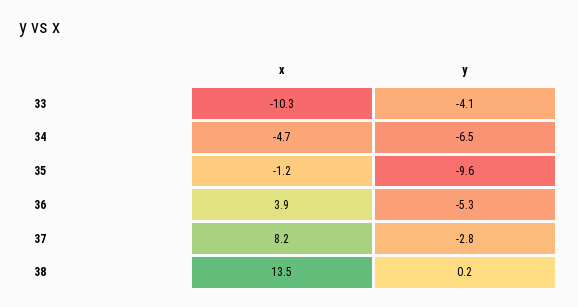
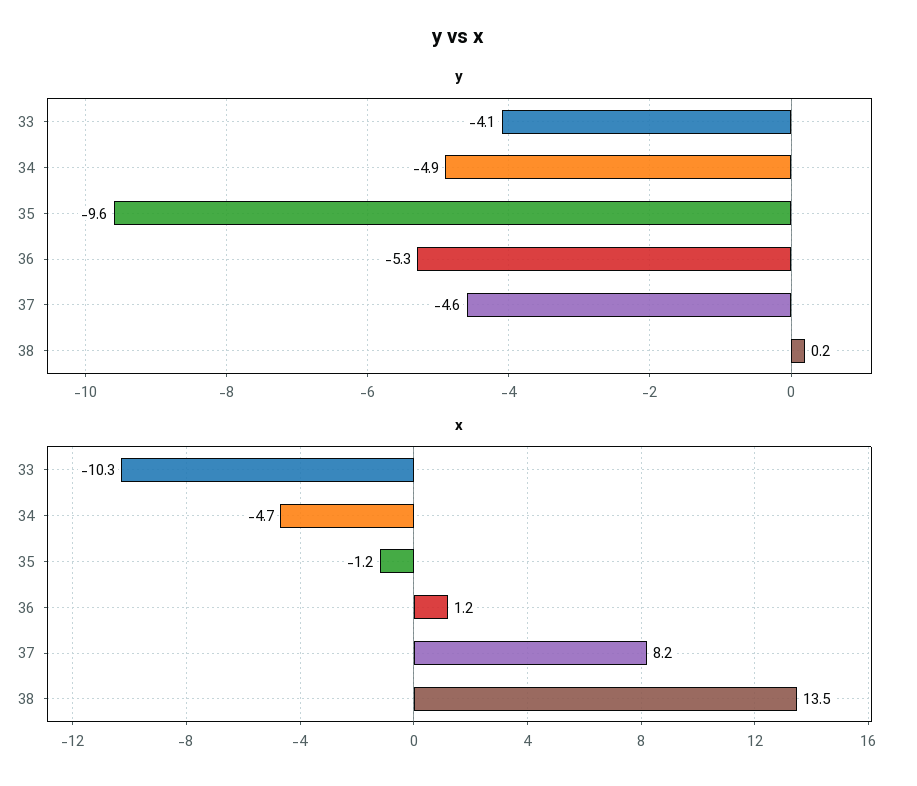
y, 34: -6.5 -> -4.9
x, 36: 3.9 -> 1.2
y, 37: -2.8 -> -4.6

